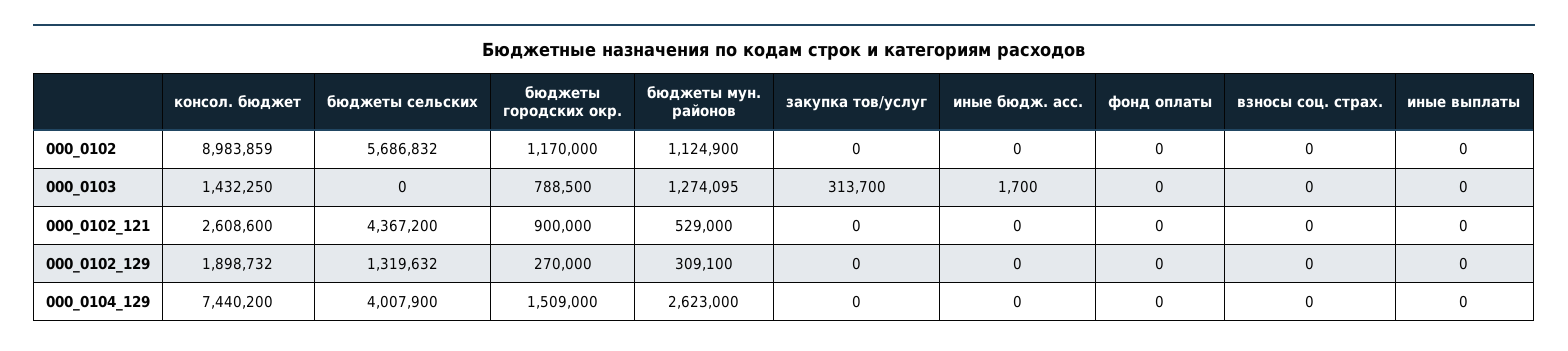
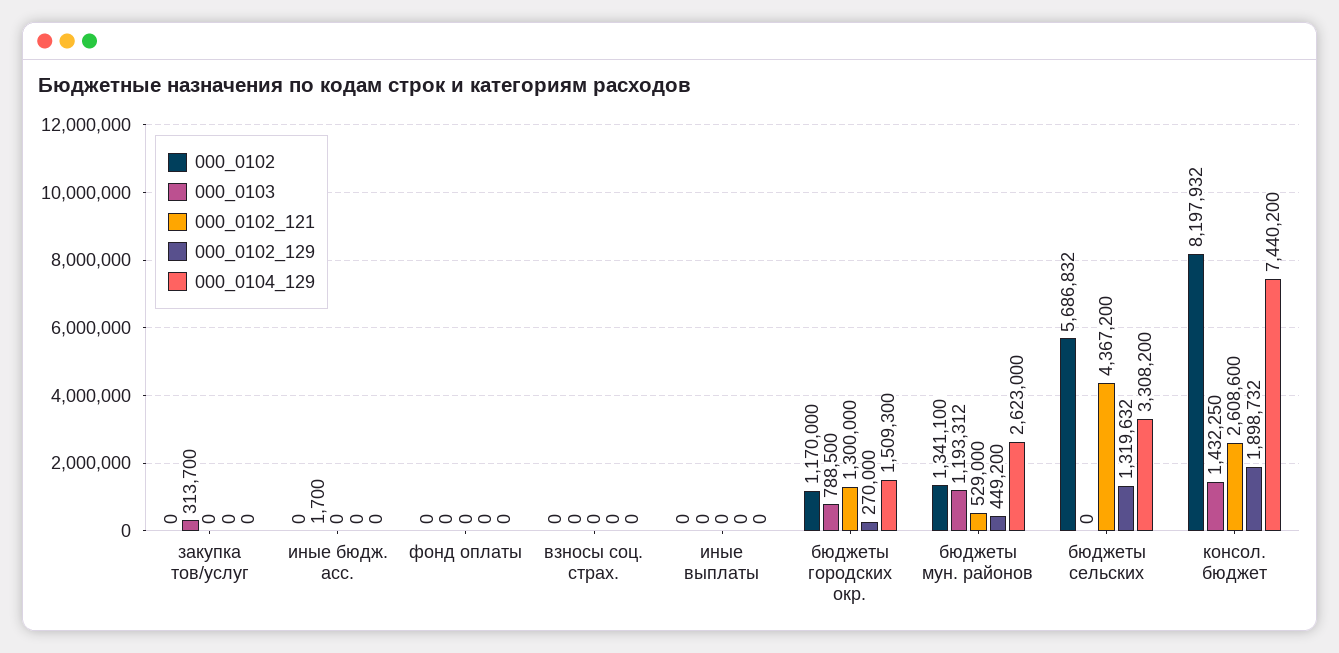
000_0102, консол. бюджет: 8983859 -> 8197932
000_0102, бюджеты мун. районов: 1124900 -> 1341100
000_0103, бюджеты мун. районов: 1274095 -> 1193312
000_0102_121, бюджеты городских окр.: 900000 -> 1300000
000_0102_129, бюджеты мун. районов: 309100 -> 449200
000_0104_129, бюджеты сельских: 4007900 -> 3308200
000_0104_129, бюджеты городских окр.: 1509000 -> 1509300

